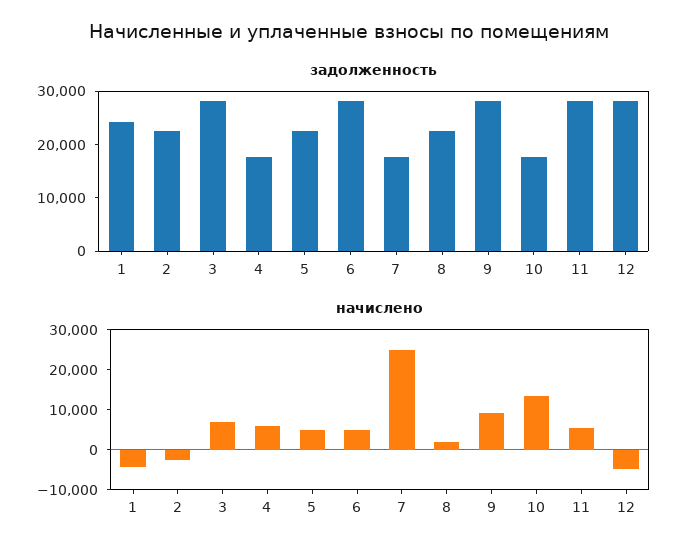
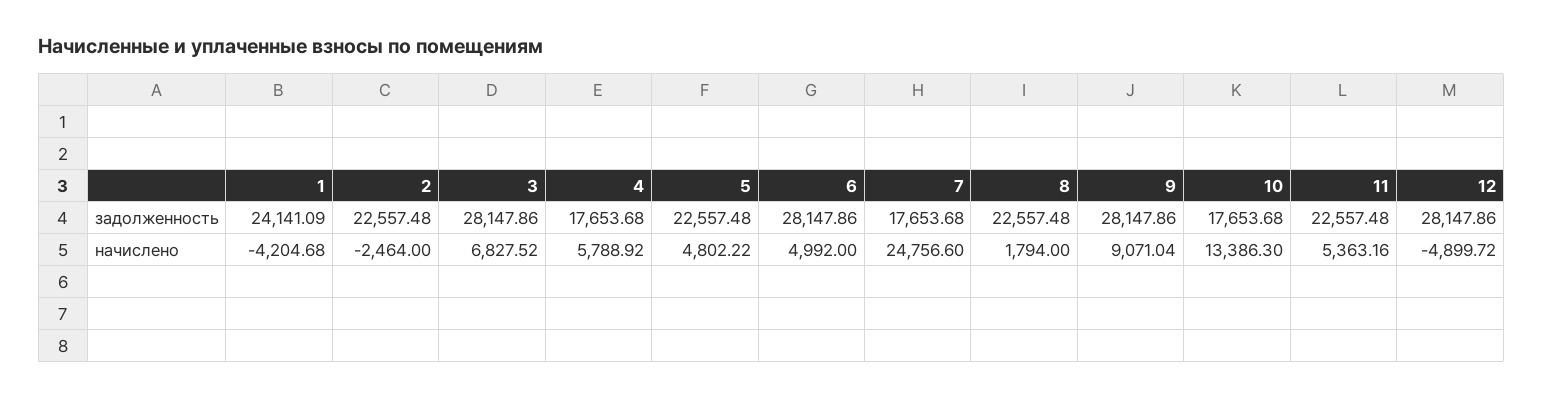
задолженность, 11: 28000 -> 22557.48

